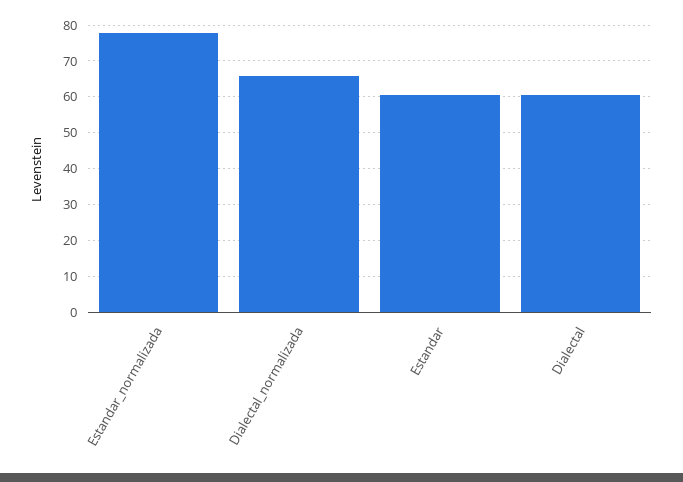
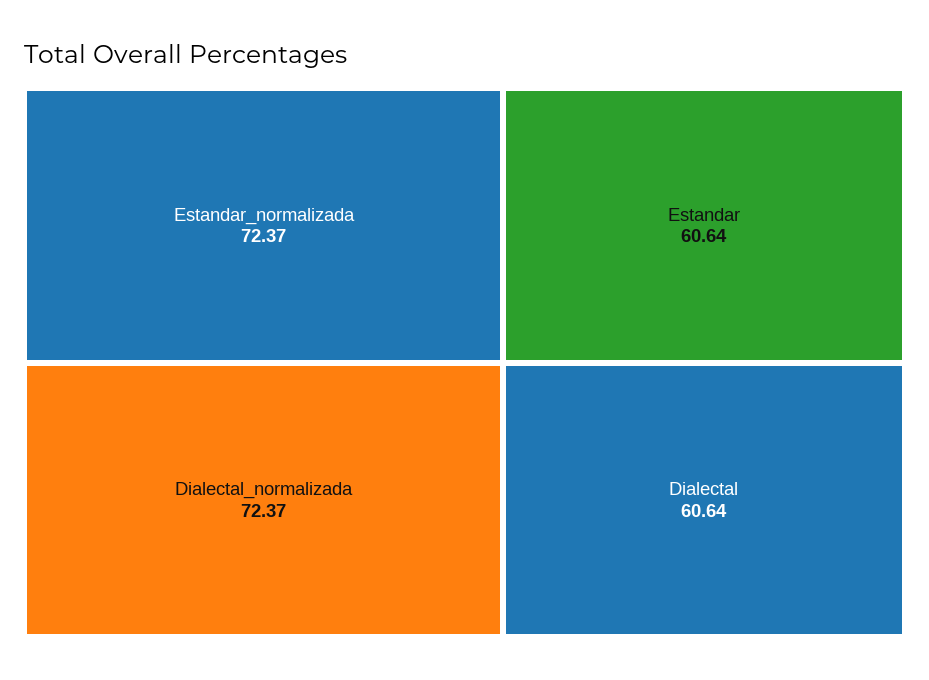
Estandar_normalizada: 78 -> 72.37
Dialectal_normalizada: 66 -> 72.37

